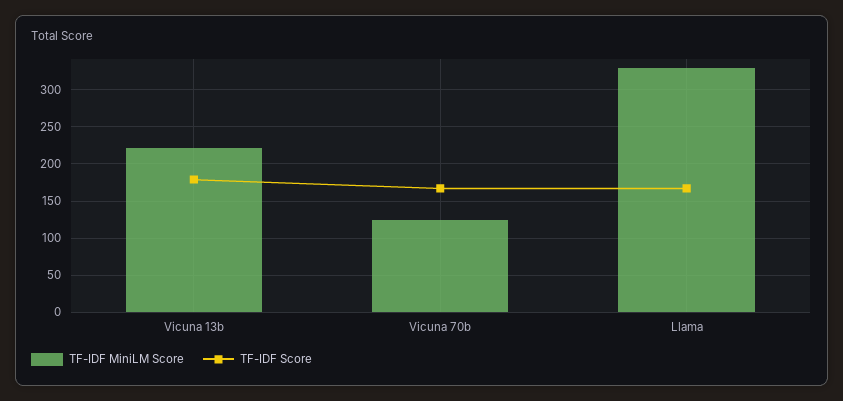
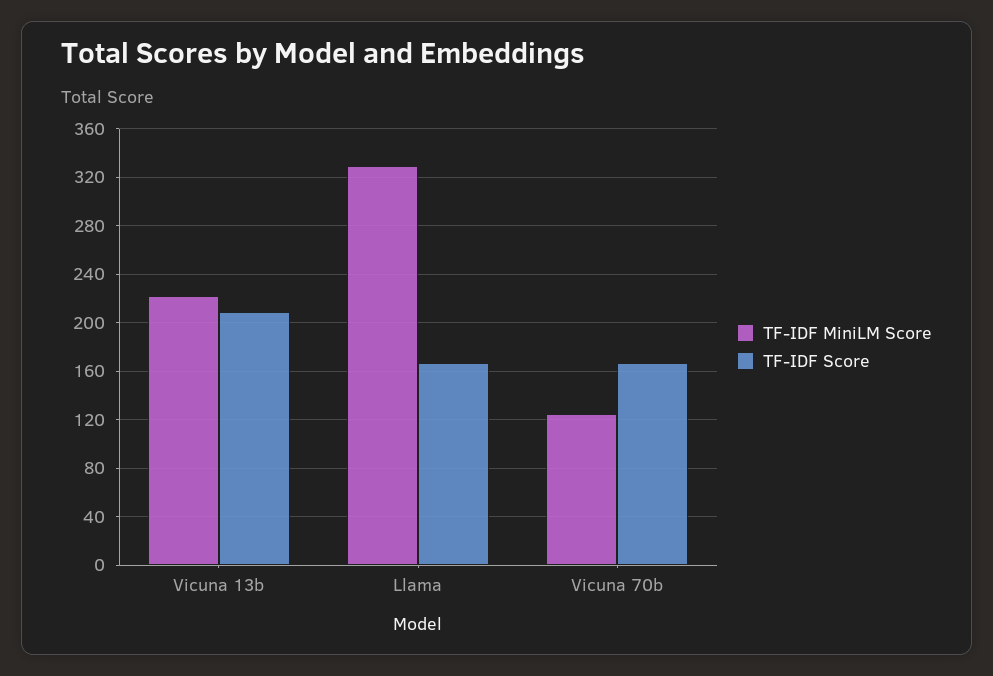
TF-IDF Score, Vicuna 13b: 180 -> 210

